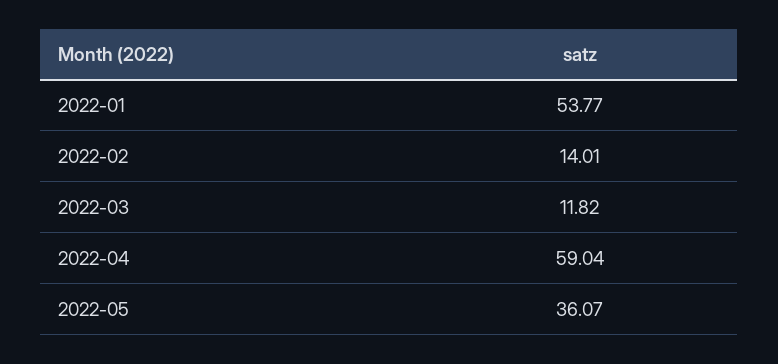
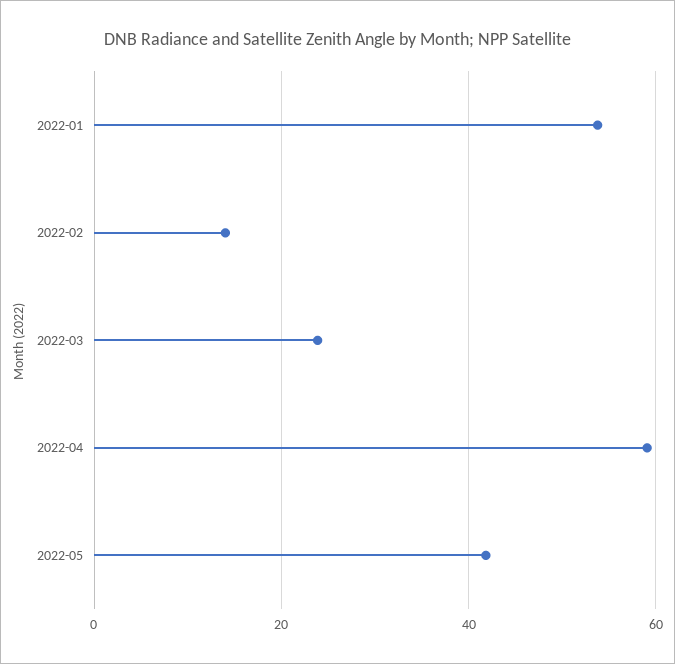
2022-03: 11.82 -> 24
2022-05: 36.07 -> 42

